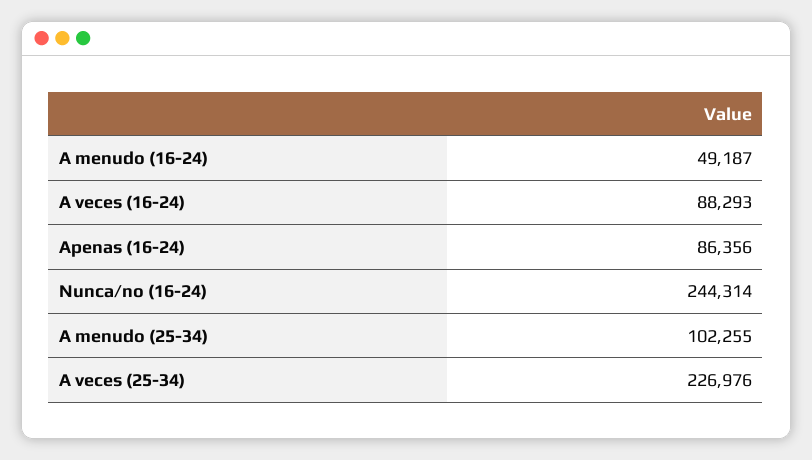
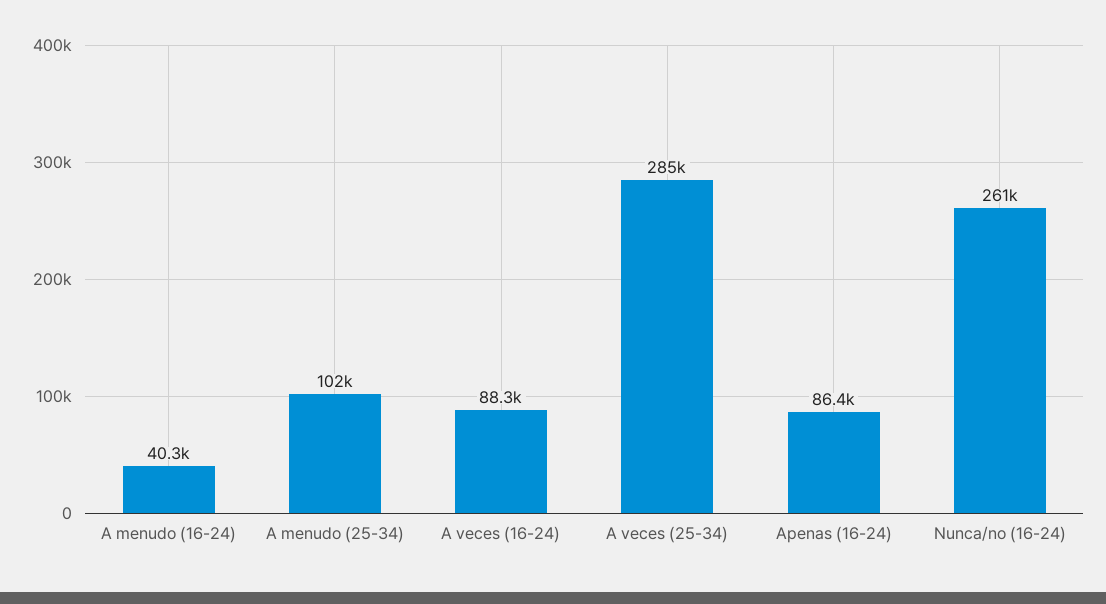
A menudo (16-24): 49187 -> 40300
Nunca/no (16-24): 244314 -> 261000
A veces (25-34): 226976 -> 285000

